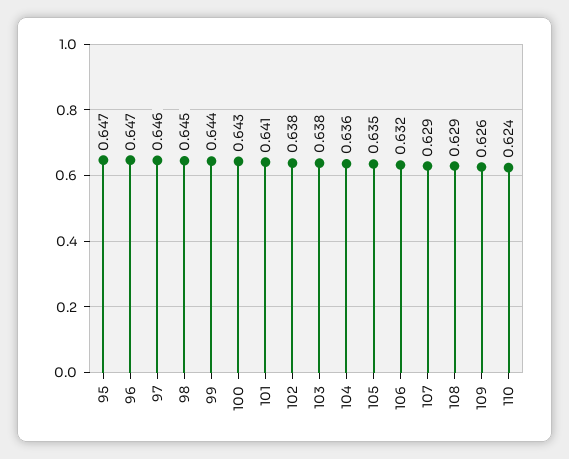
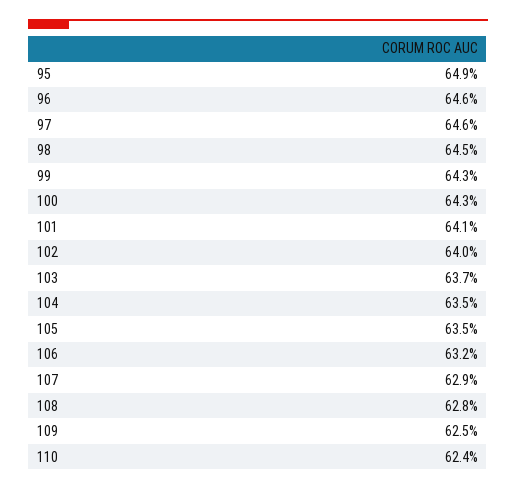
95: 0.647 -> 0.649
96: 0.647 -> 0.646
99: 0.644 -> 0.643
102: 0.638 -> 0.64
103: 0.638 -> 0.637
104: 0.636 -> 0.635
108: 0.629 -> 0.628
109: 0.626 -> 0.625

